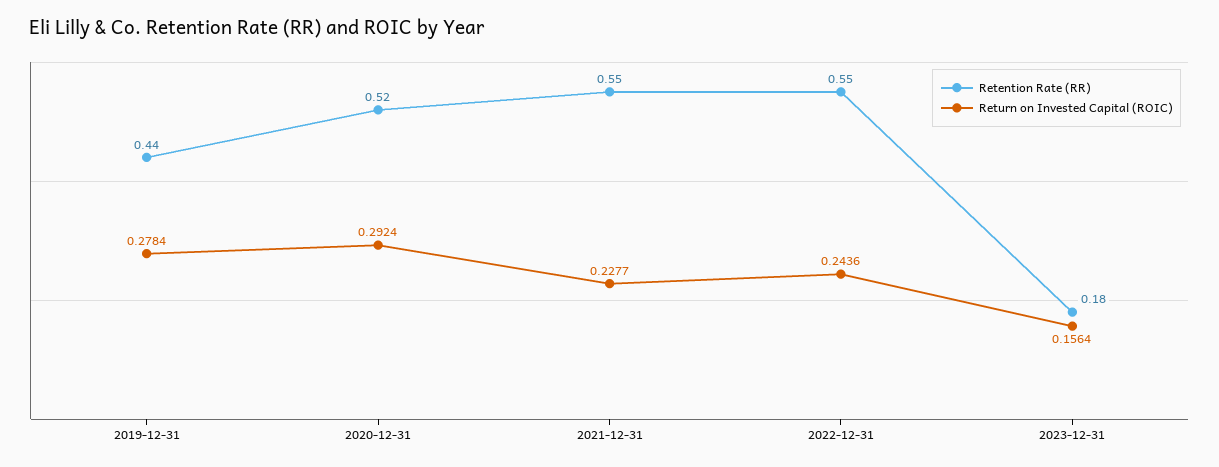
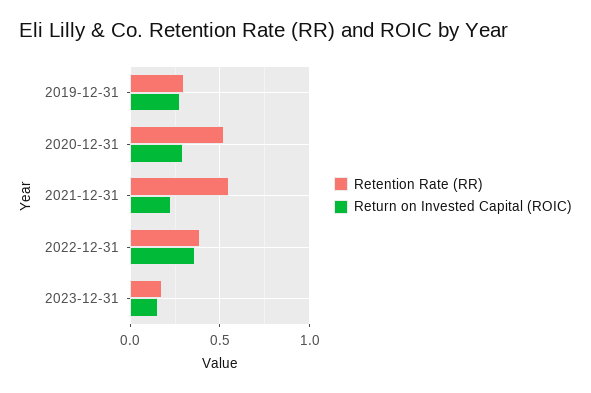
Retention Rate (RR), 2019-12-31: 0.44 -> 0.3
Retention Rate (RR), 2022-12-31: 0.55 -> 0.4
Return on Invested Capital (ROIC), 2022-12-31: 0.2436 -> 0.35

